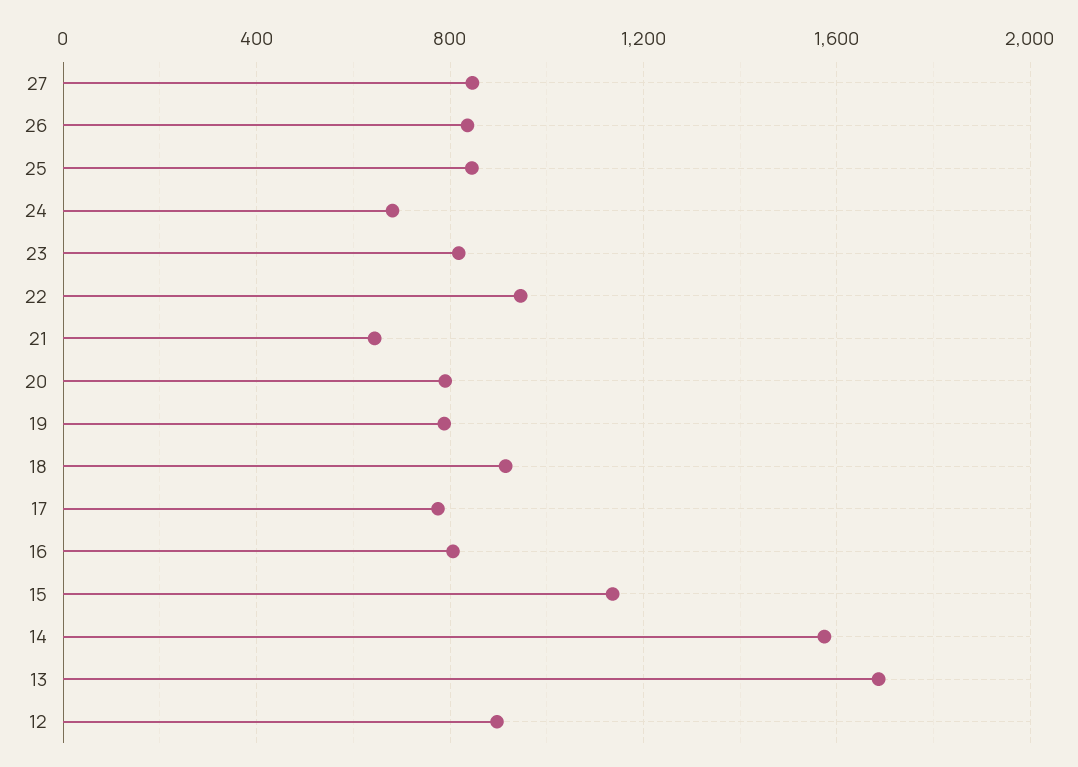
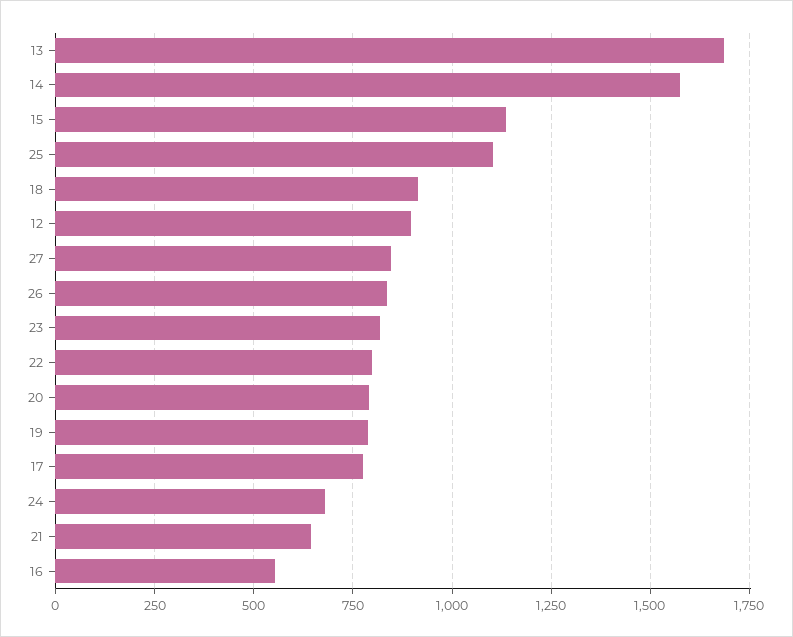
25: 850 -> 1100
22: 950 -> 800
16: 800 -> 550

